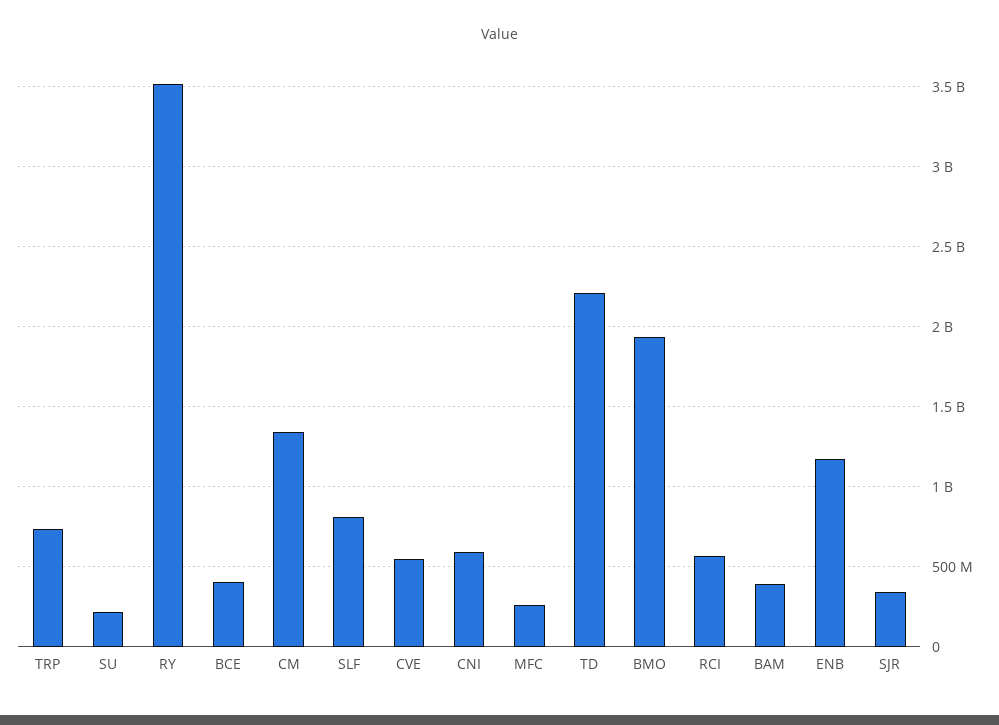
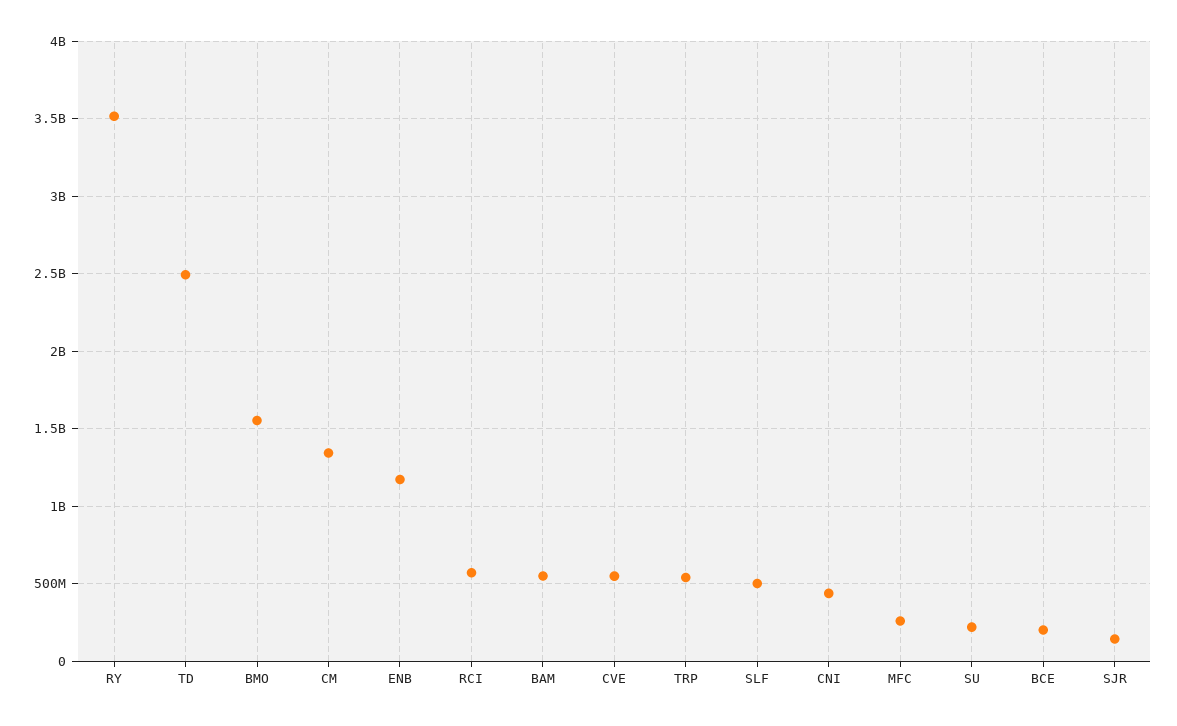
TRP: 750000000 -> 550000000
BCE: 400000000 -> 200000000
SLF: 800000000 -> 500000000
CNI: 600000000 -> 450000000
TD: 2200000000 -> 2500000000
BMO: 1950000000 -> 1550000000
BAM: 400000000 -> 550000000
SJR: 350000000 -> 150000000

